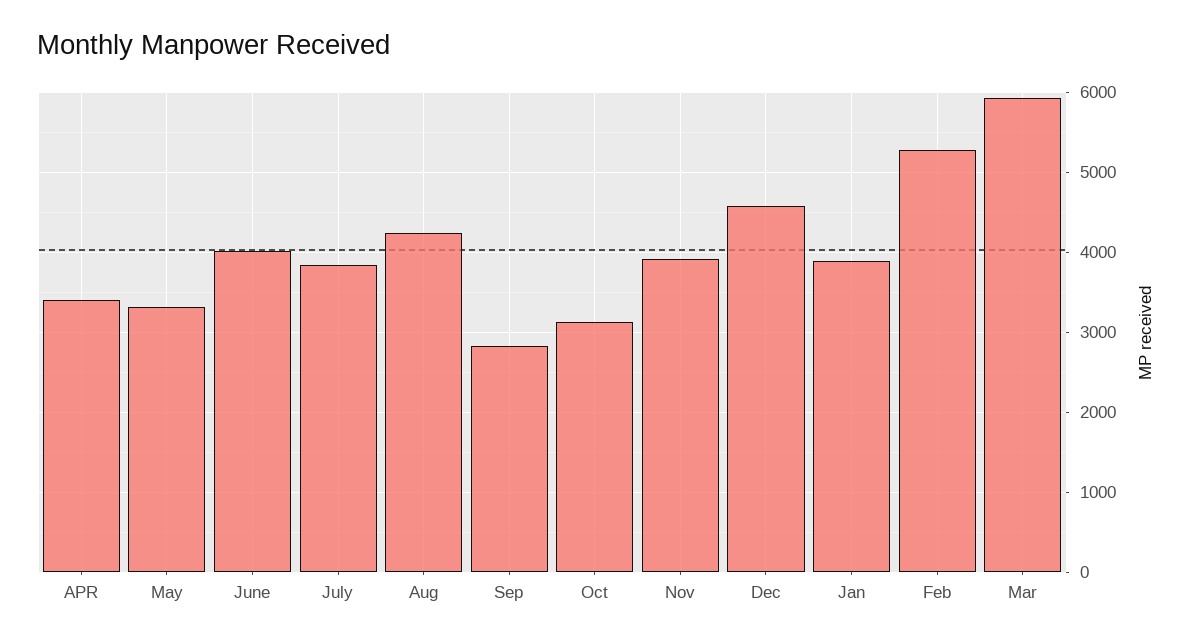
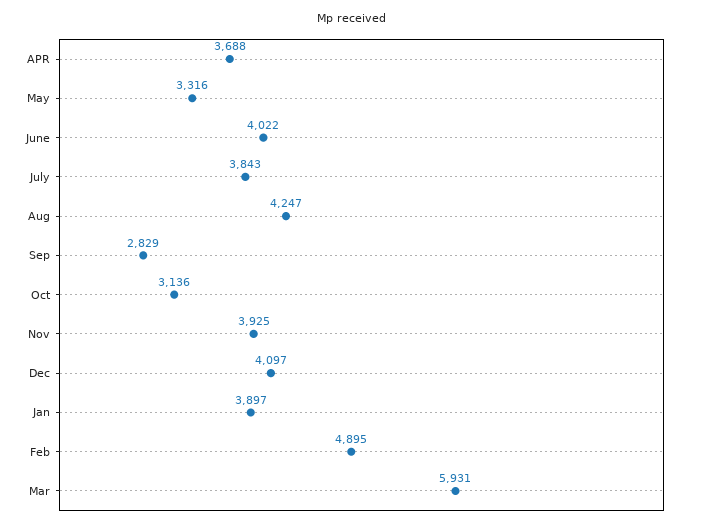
APR: 3400 -> 3688
Dec: 4600 -> 4097
Feb: 5300 -> 4895

